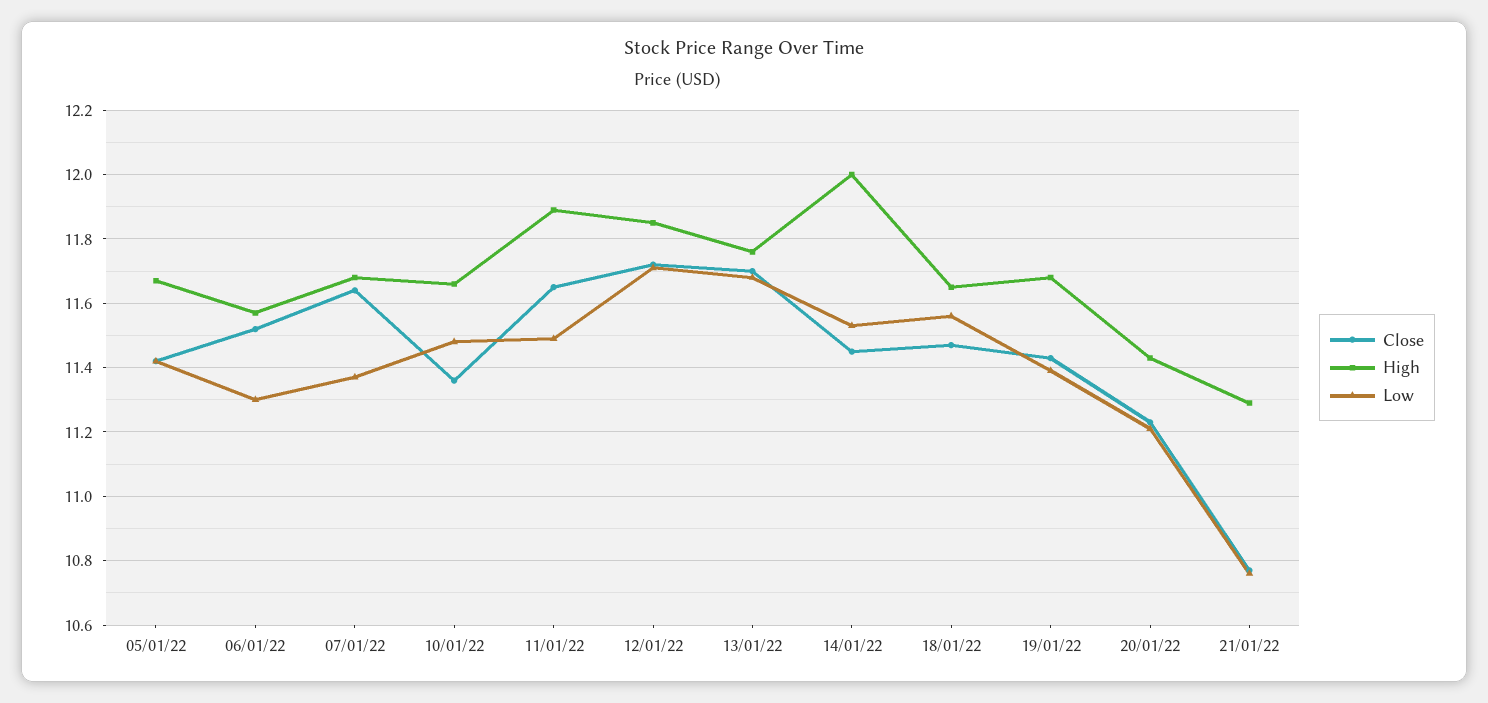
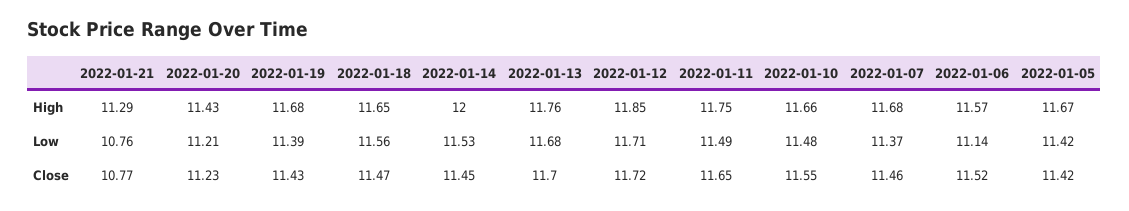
Low, 06/01/22: 11.3 -> 11.14
Close, 07/01/22: 11.65 -> 11.46
Close, 10/01/22: 11.35 -> 11.55
High, 11/01/22: 11.9 -> 11.75

